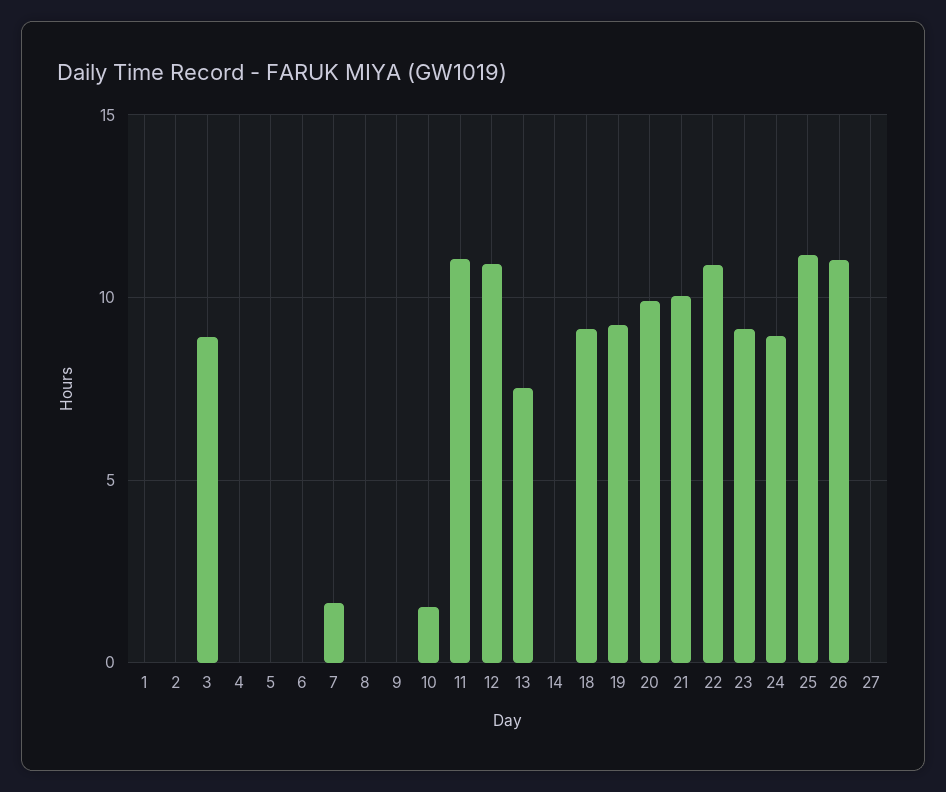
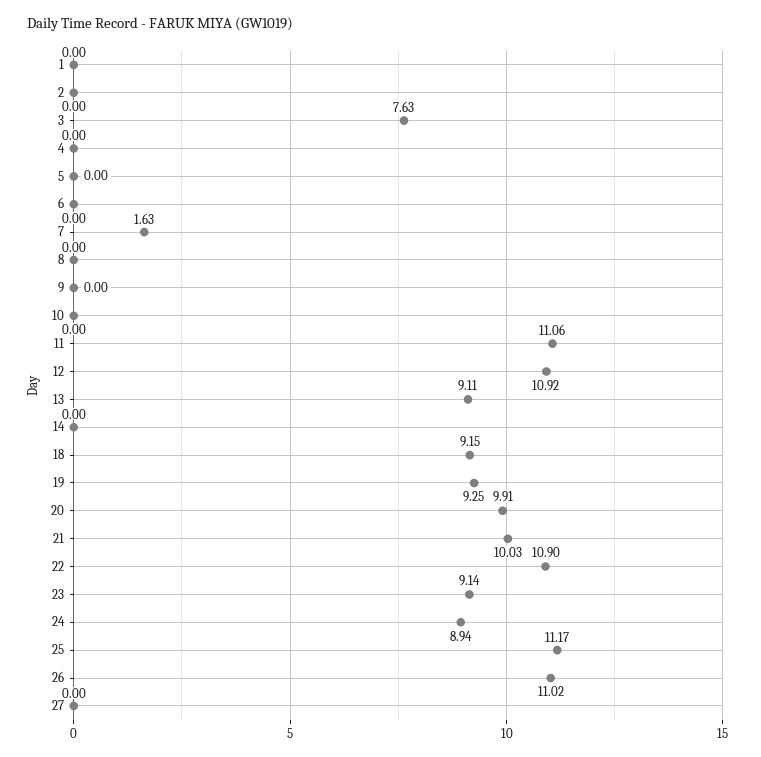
3: 9 -> 7.63
10: 1.5 -> 0
13: 7.5 -> 9.11

